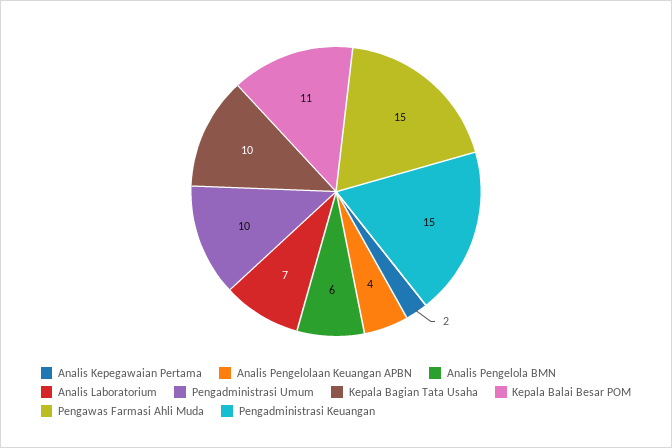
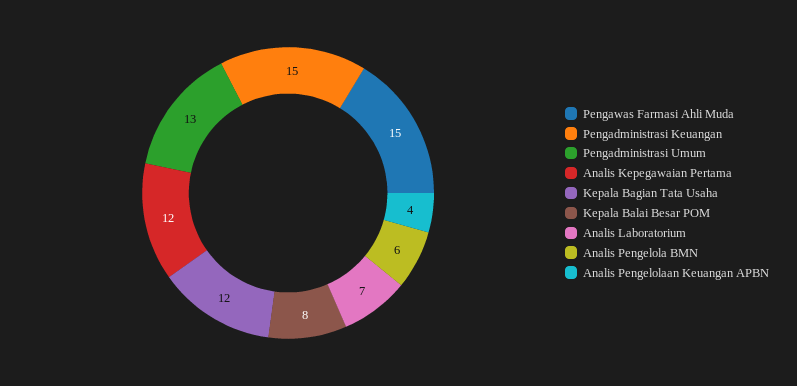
Analis Kepegawaian Pertama: 2 -> 12
Pengadministrasi Umum: 10 -> 13
Kepala Bagian Tata Usaha: 10 -> 12
Kepala Balai Besar POM: 11 -> 8

